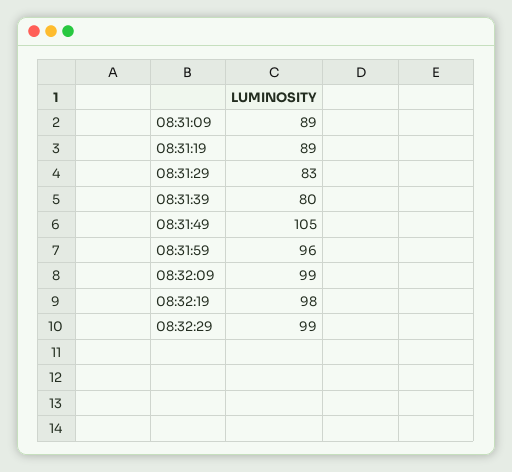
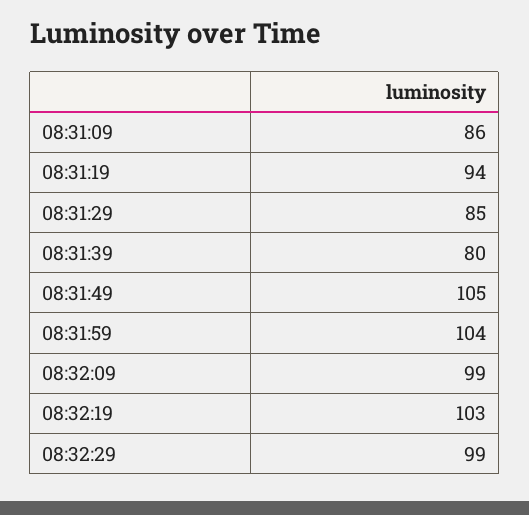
08:31:09: 89 -> 86
08:31:19: 89 -> 94
08:31:29: 83 -> 85
08:31:59: 96 -> 104
08:32:19: 98 -> 103

